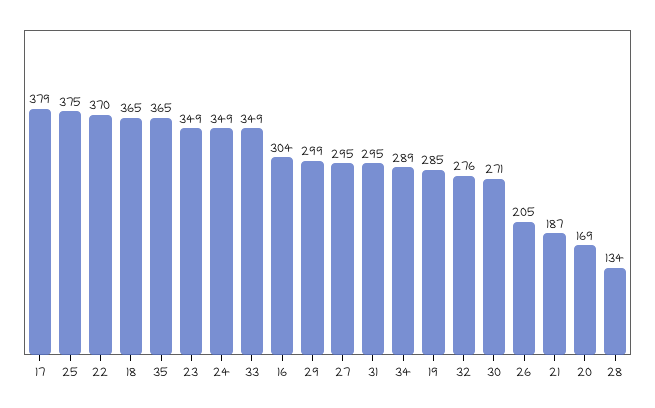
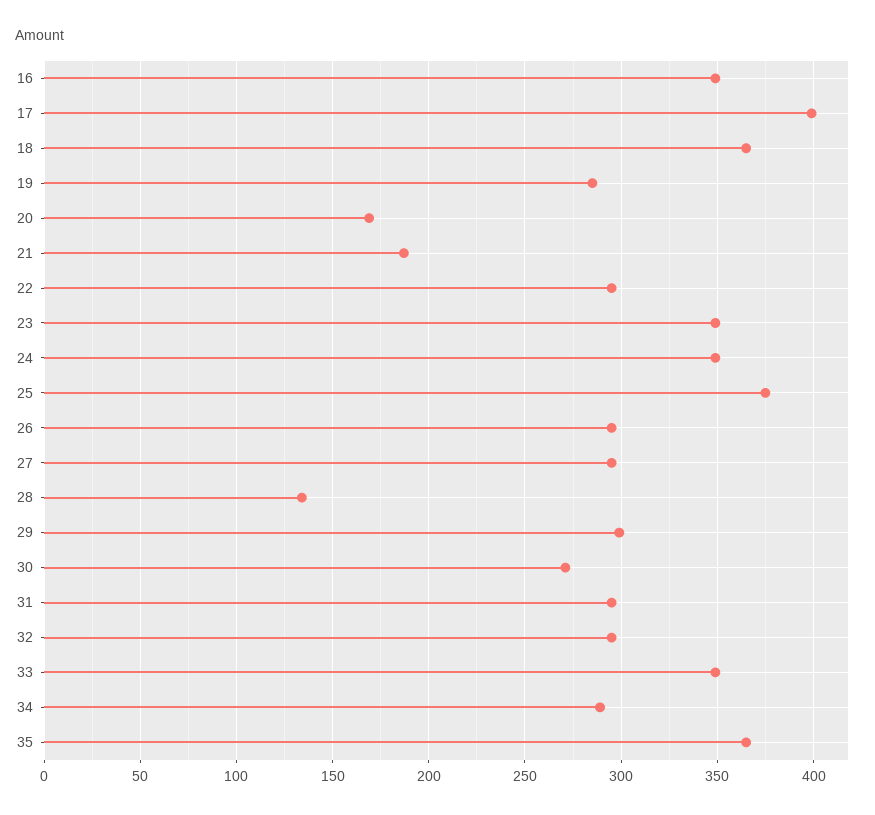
17: 379 -> 400
22: 370 -> 295
16: 304 -> 350
32: 276 -> 295
26: 205 -> 295

